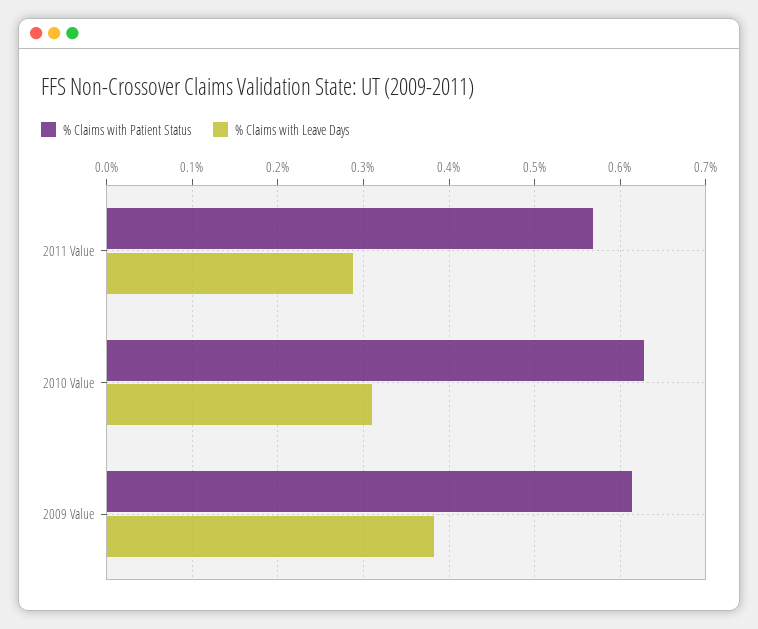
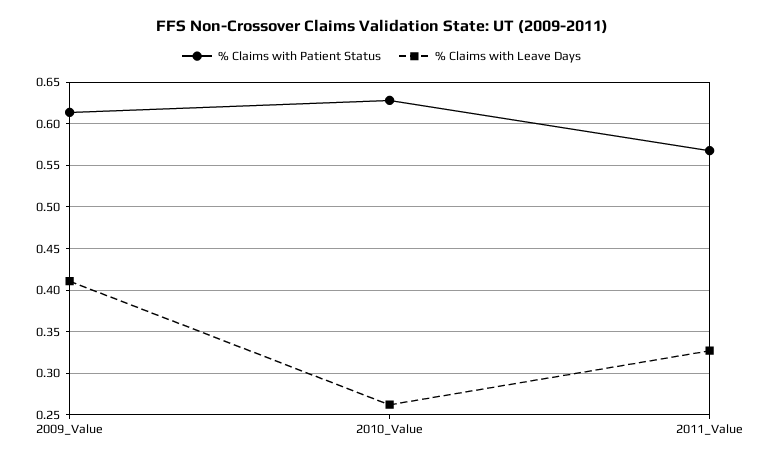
% Claims with Leave Days, 2011 Value: 0.29 -> 0.33
% Claims with Leave Days, 2010 Value: 0.31 -> 0.26
% Claims with Leave Days, 2009 Value: 0.38 -> 0.41

